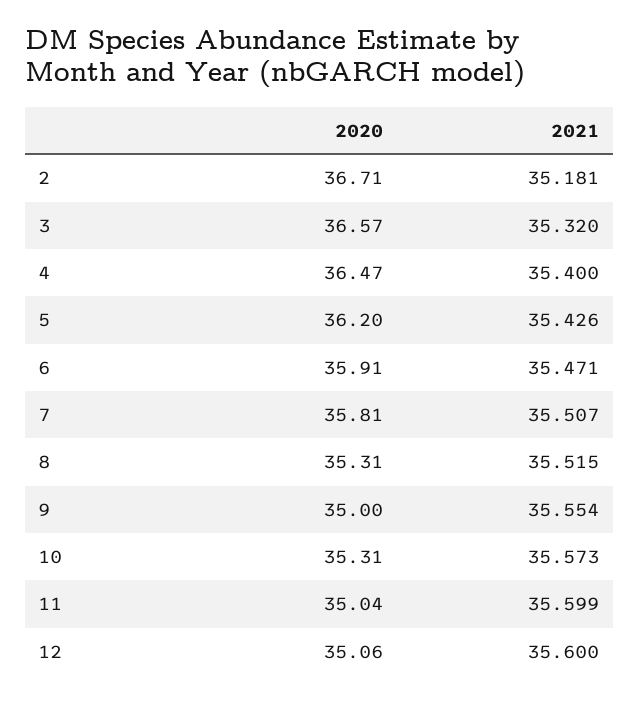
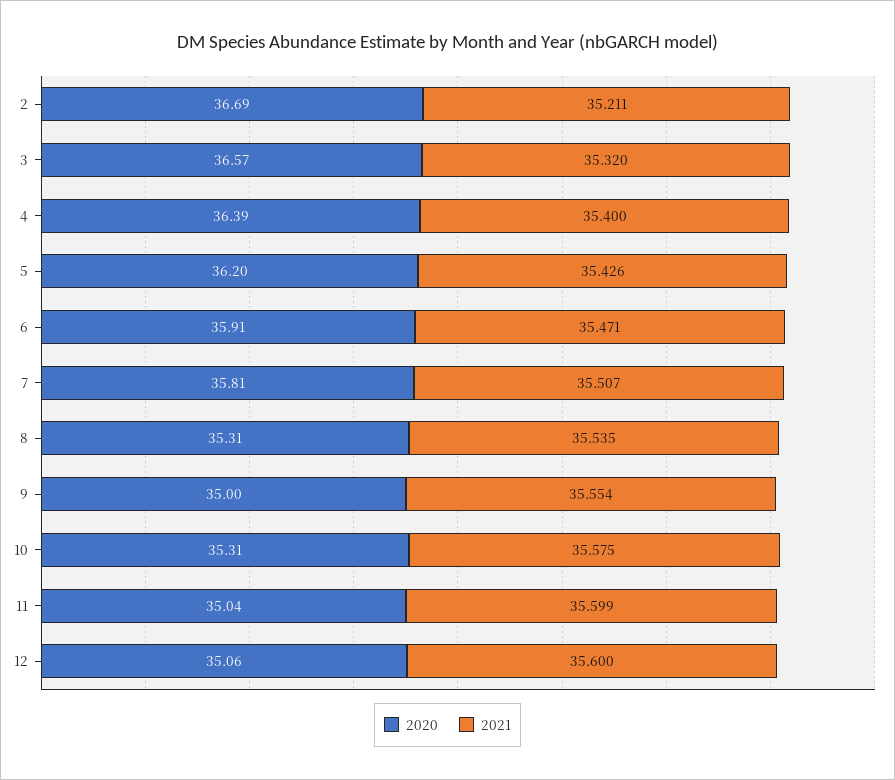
2020, 2: 36.71 -> 36.69
2021, 2: 35.181 -> 35.211
2020, 4: 36.47 -> 36.39
2021, 8: 35.515 -> 35.535
2021, 10: 35.573 -> 35.575

